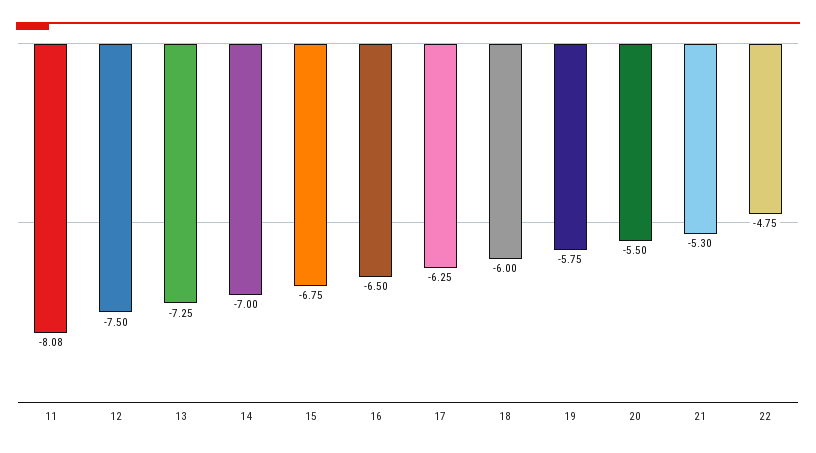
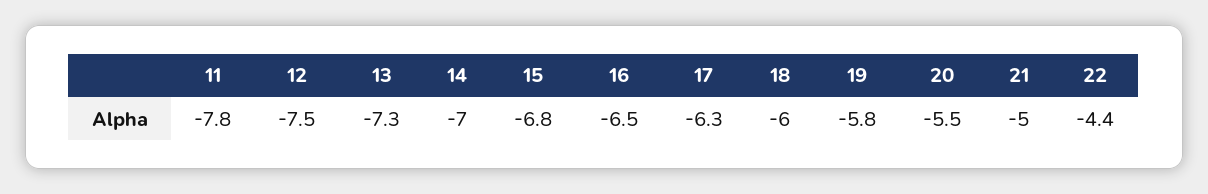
11: -8.08 -> -7.8
21: -5.3 -> -5
22: -4.75 -> -4.4

